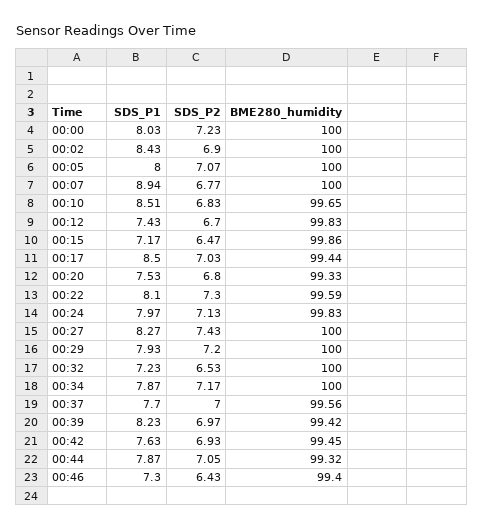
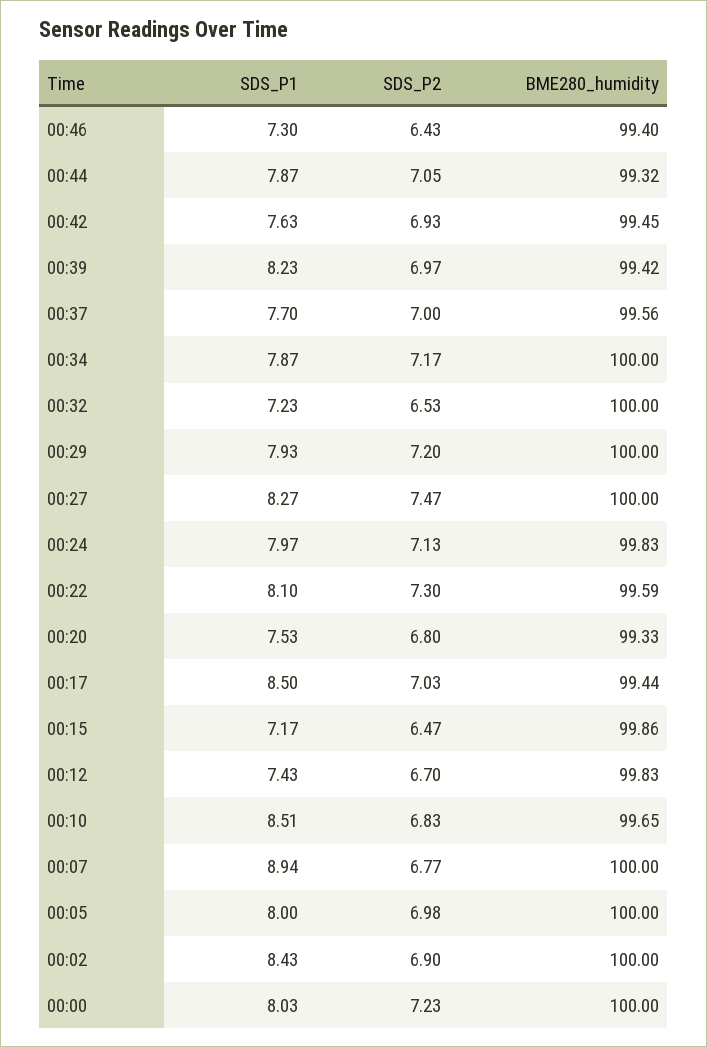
SDS_P2, 00:05: 7.07 -> 6.98
SDS_P2, 00:27: 7.43 -> 7.47

